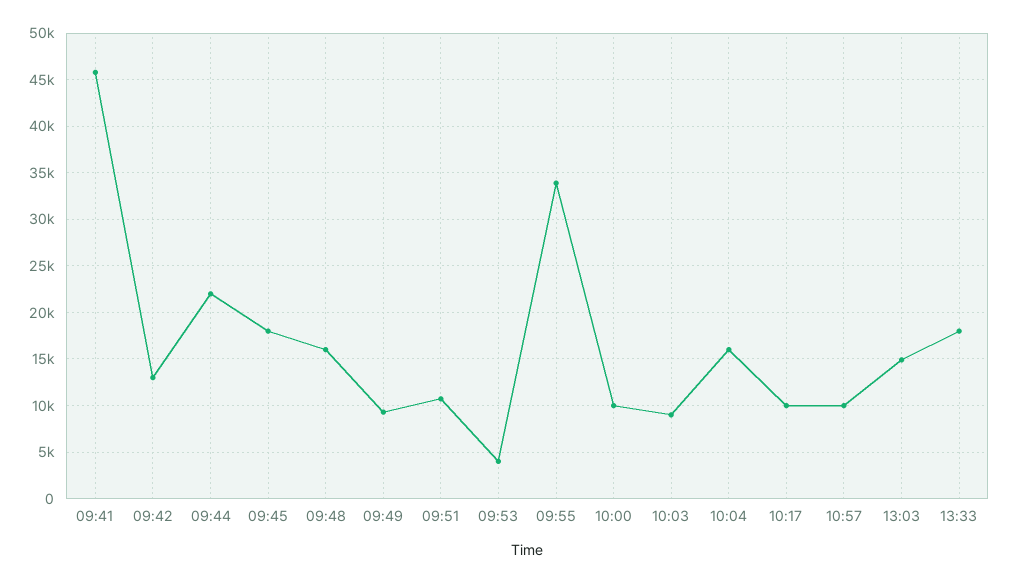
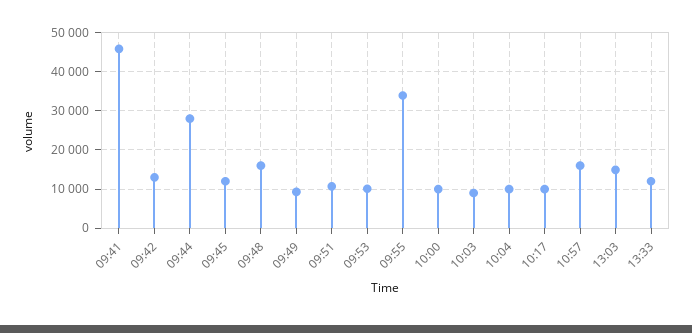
09:44: 22000 -> 28000
09:45: 18000 -> 12000
09:53: 4000 -> 10000
10:04: 16000 -> 10000
10:57: 10000 -> 16000
13:33: 18000 -> 12000

